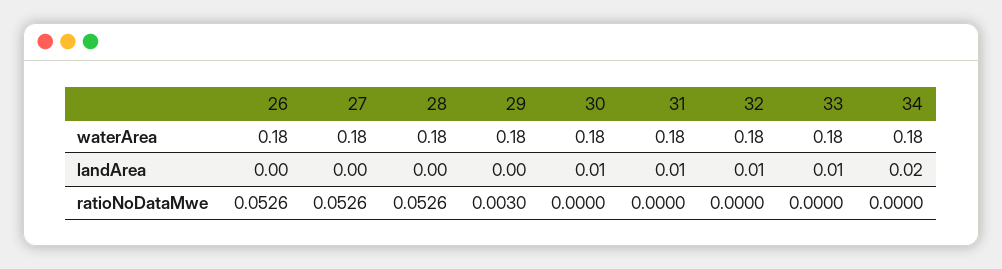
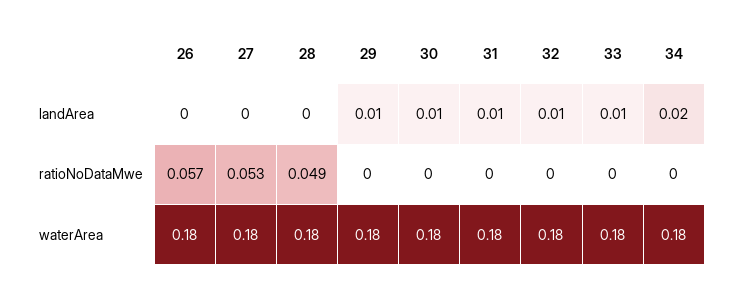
29, landArea: 0 -> 0.01
26, ratioNoDataMwe: 0.0526 -> 0.057
28, ratioNoDataMwe: 0.0526 -> 0.049
29, ratioNoDataMwe: 0.003 -> 0

